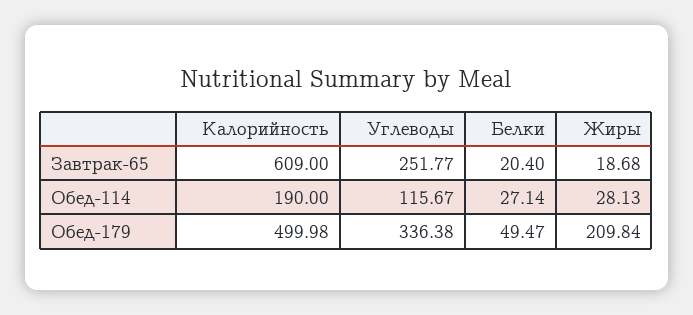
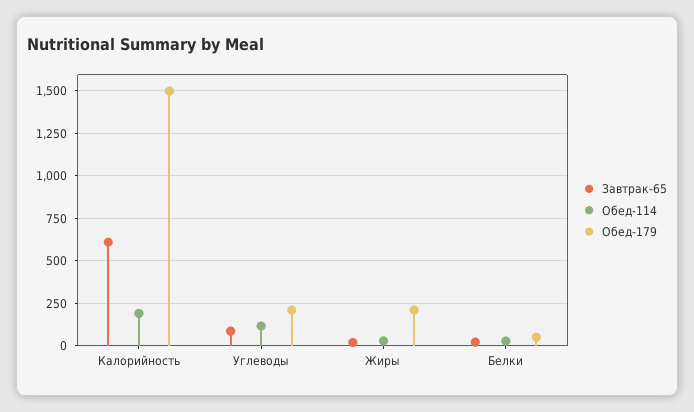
Завтрак-65, Углеводы: 251.77 -> 100
Обед-179, Калорийность: 499.98 -> 1500
Обед-179, Углеводы: 336.38 -> 200

